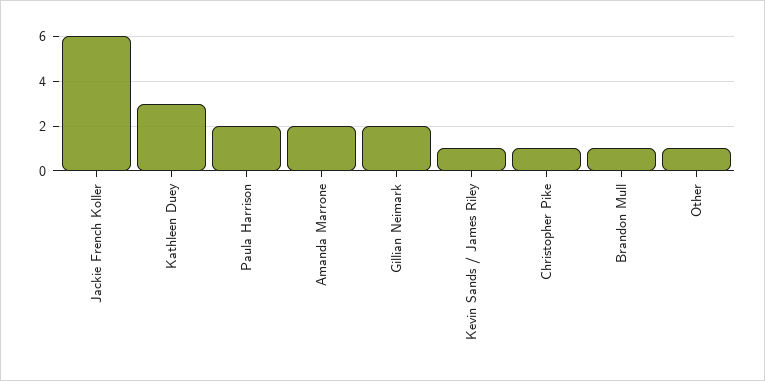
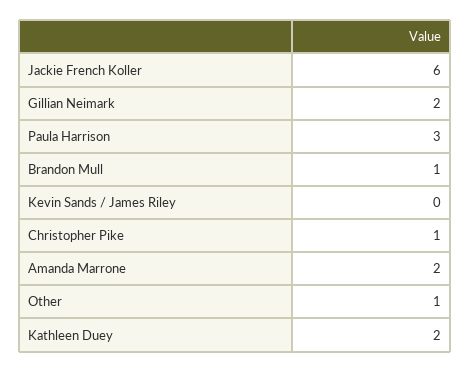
Kathleen Duey: 3 -> 2
Paula Harrison: 2 -> 3
Kevin Sands / James Riley: 1 -> 0

